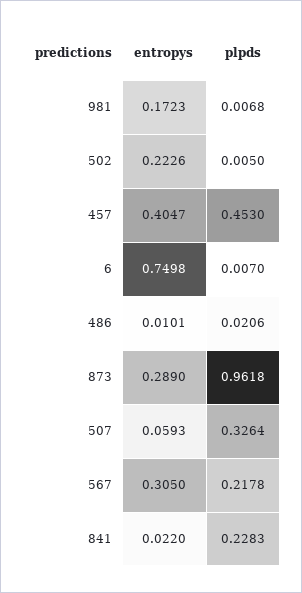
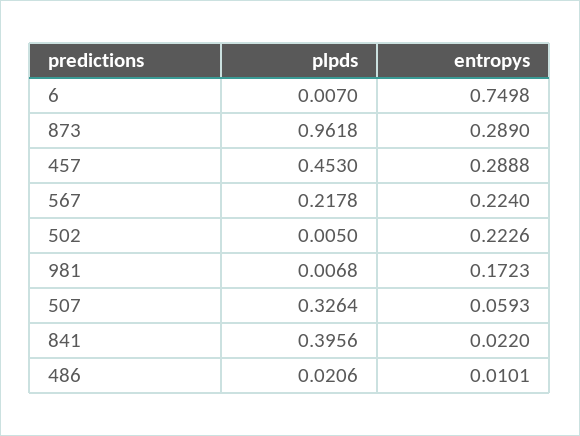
entropys, 457: 0.4047 -> 0.2888
entropys, 567: 0.305 -> 0.224
plpds, 841: 0.2283 -> 0.3956

